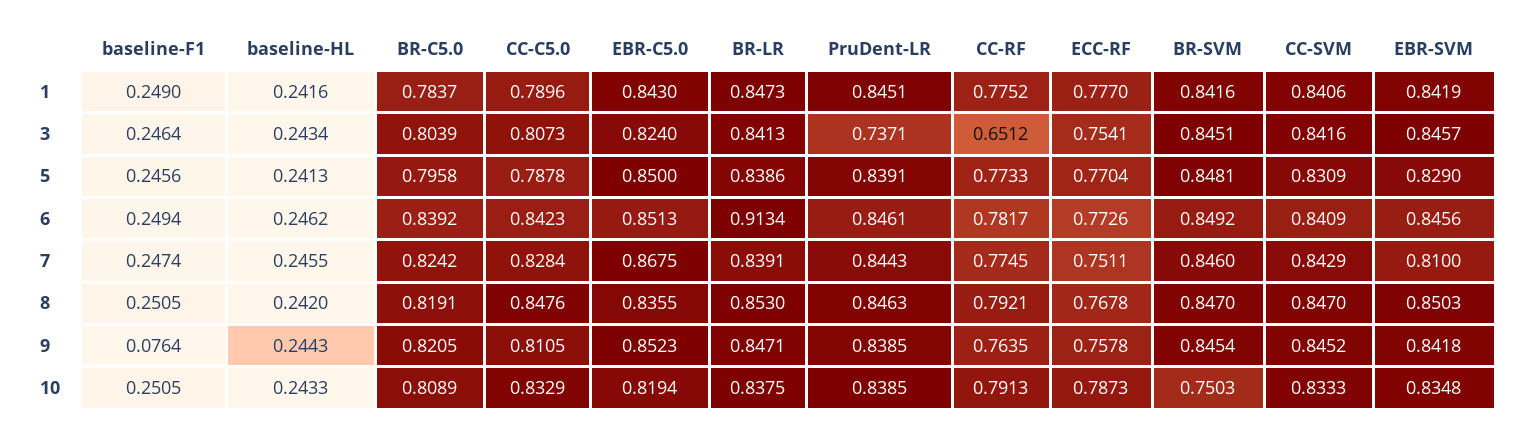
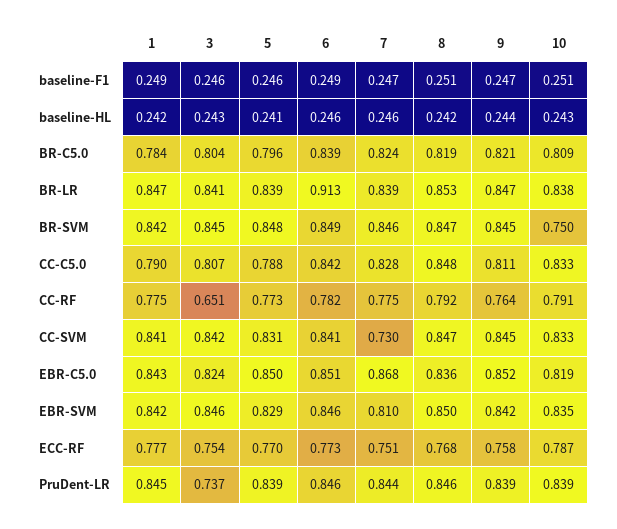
CC-SVM, 7: 0.8429 -> 0.73
baseline-F1, 9: 0.0764 -> 0.247

